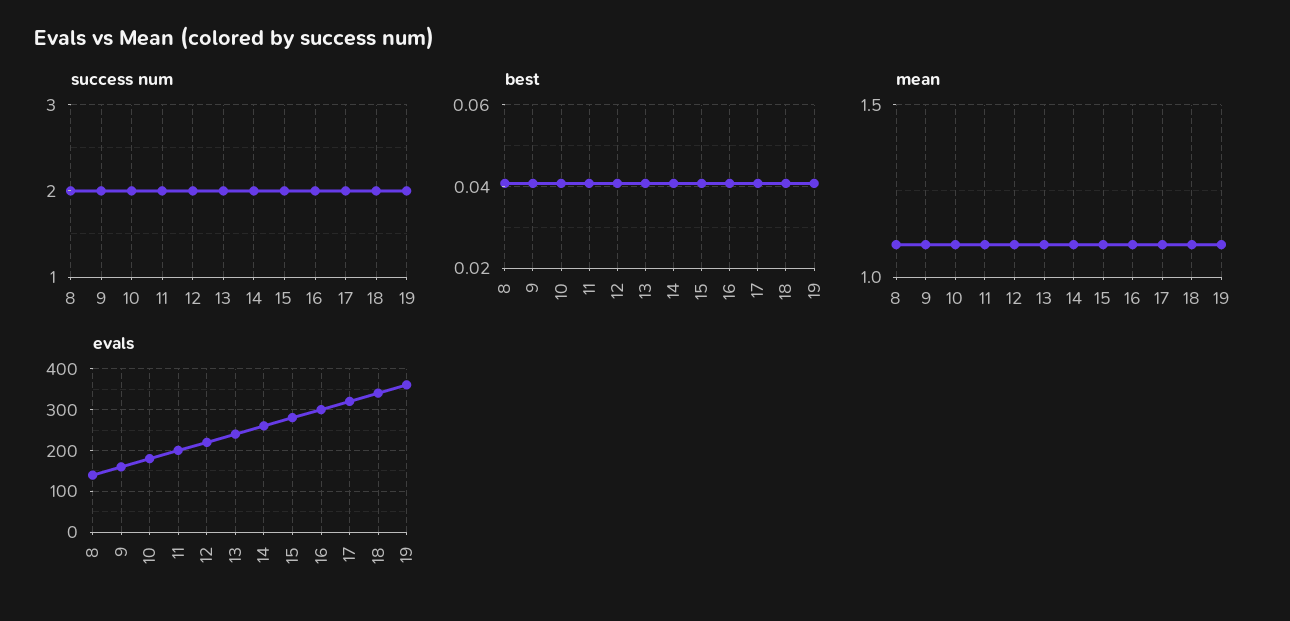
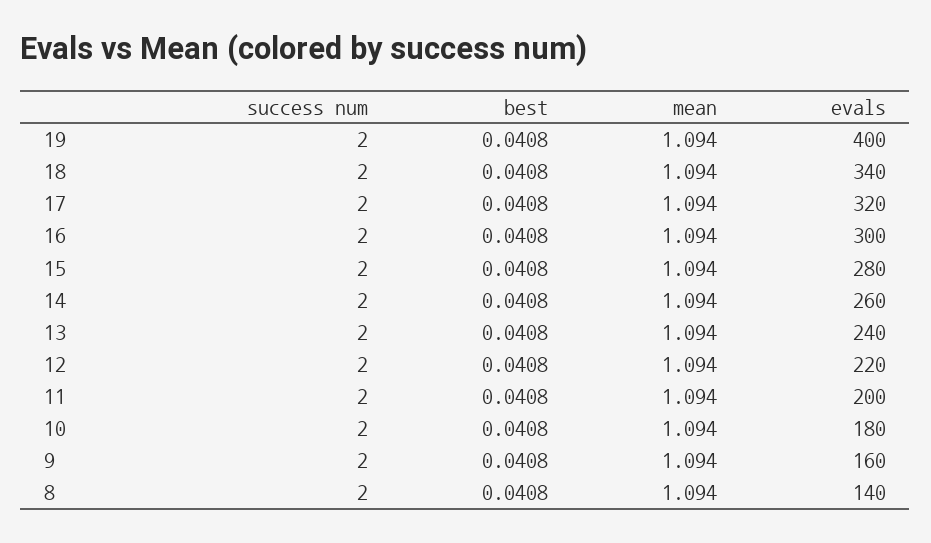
evals, 19: 360 -> 400

